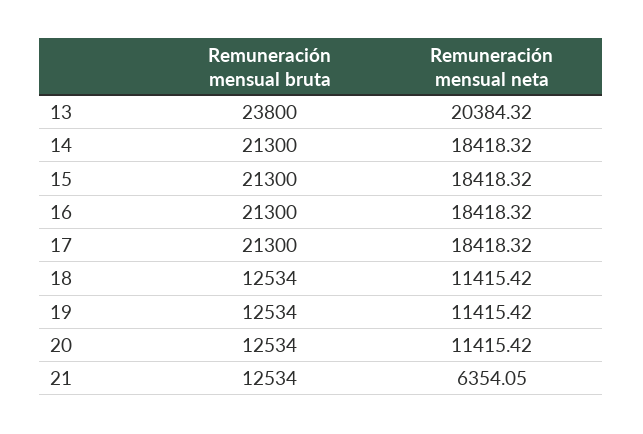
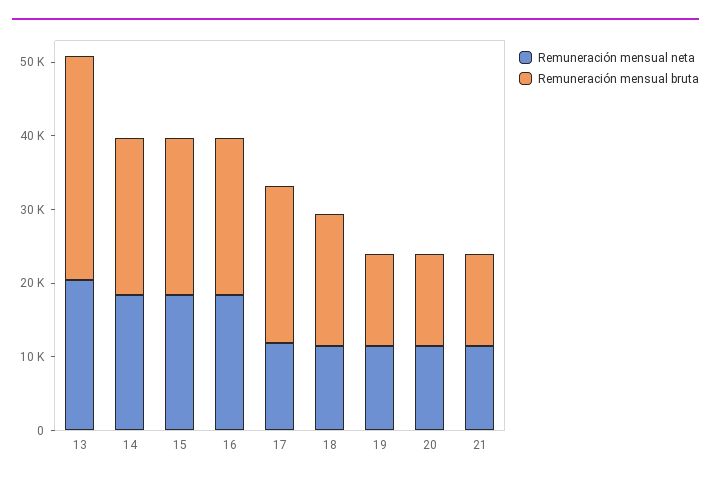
Remuneración mensual bruta, 13: 23800 -> 30000
Remuneración mensual neta, 17: 18418.32 -> 12000
Remuneración mensual bruta, 18: 12534 -> 18000
Remuneración mensual neta, 21: 6354.05 -> 12000

